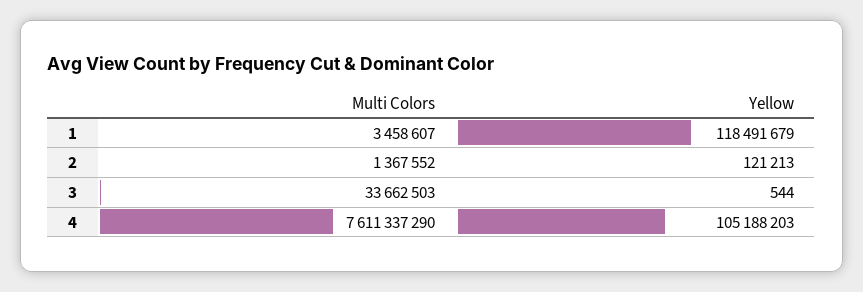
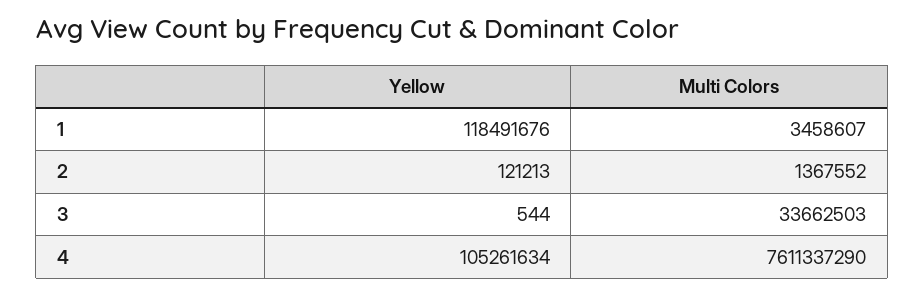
Yellow, 1: 118491679 -> 118491676
Yellow, 4: 105188203 -> 105261634

